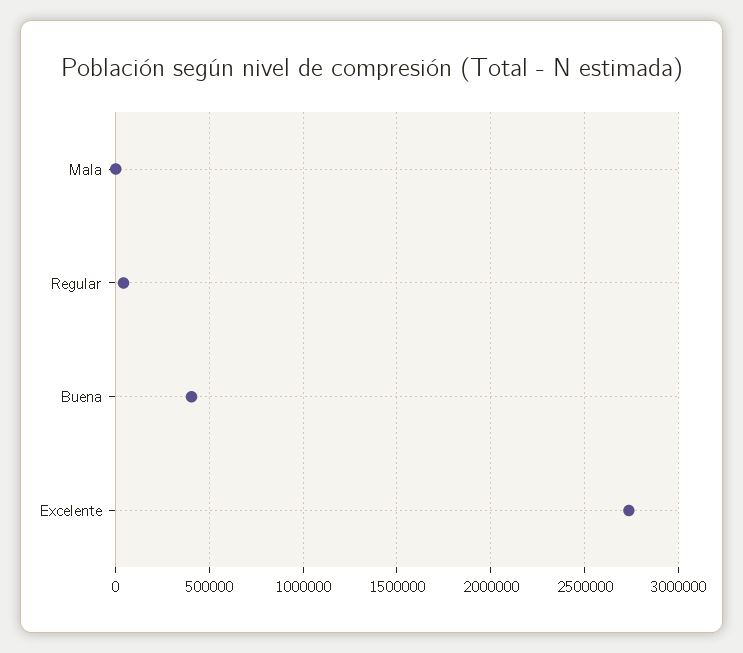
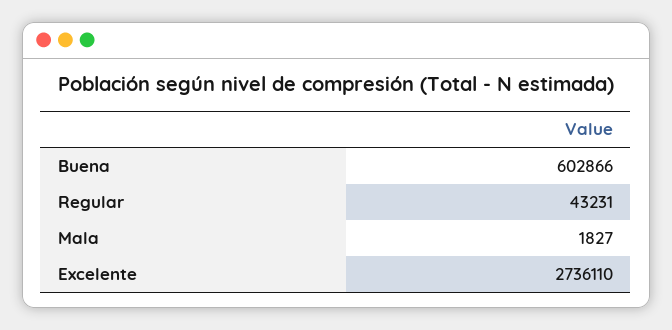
Buena: 400000 -> 602866

